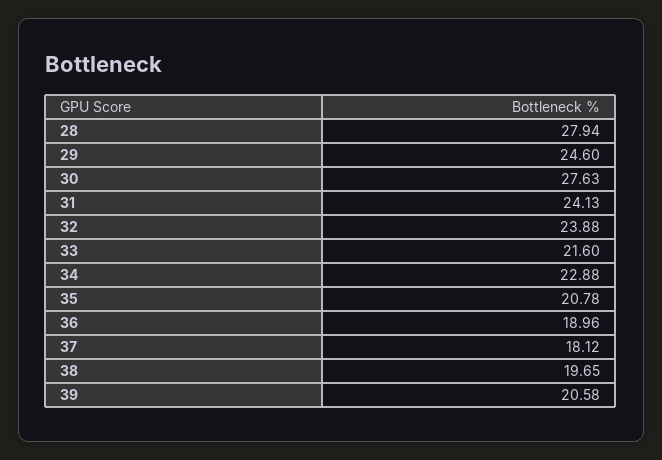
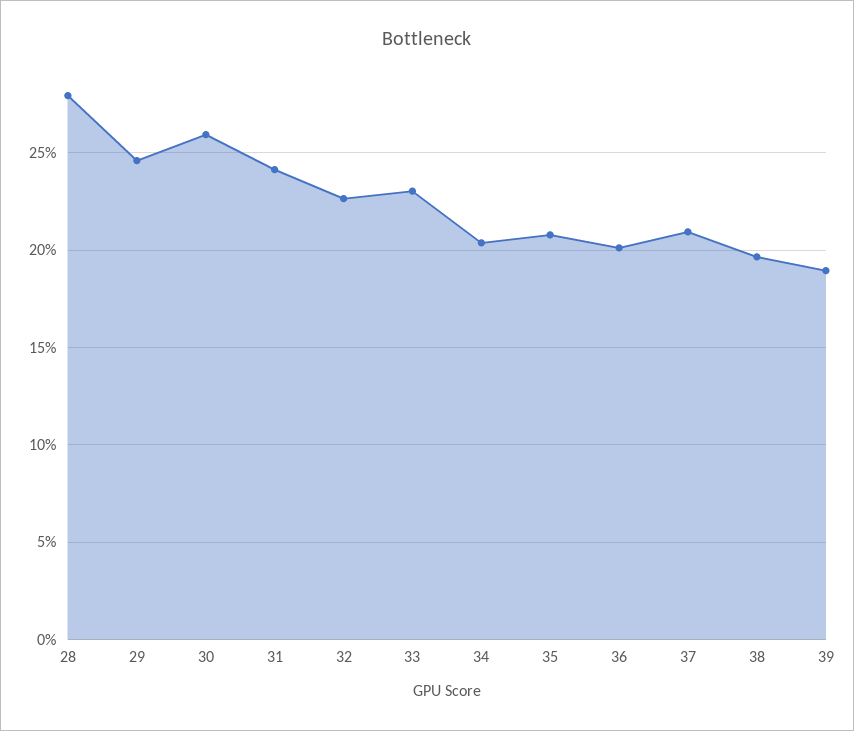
30: 27.63 -> 26
32: 23.88 -> 22.5
33: 21.6 -> 23
34: 22.88 -> 20.5
36: 18.96 -> 20
37: 18.12 -> 21
39: 20.58 -> 19

